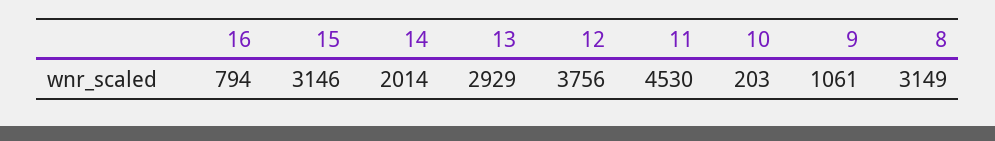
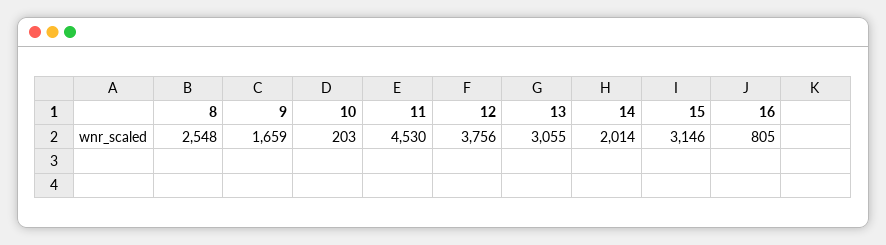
16: 794 -> 805
13: 2929 -> 3055
9: 1061 -> 1659
8: 3149 -> 2548

